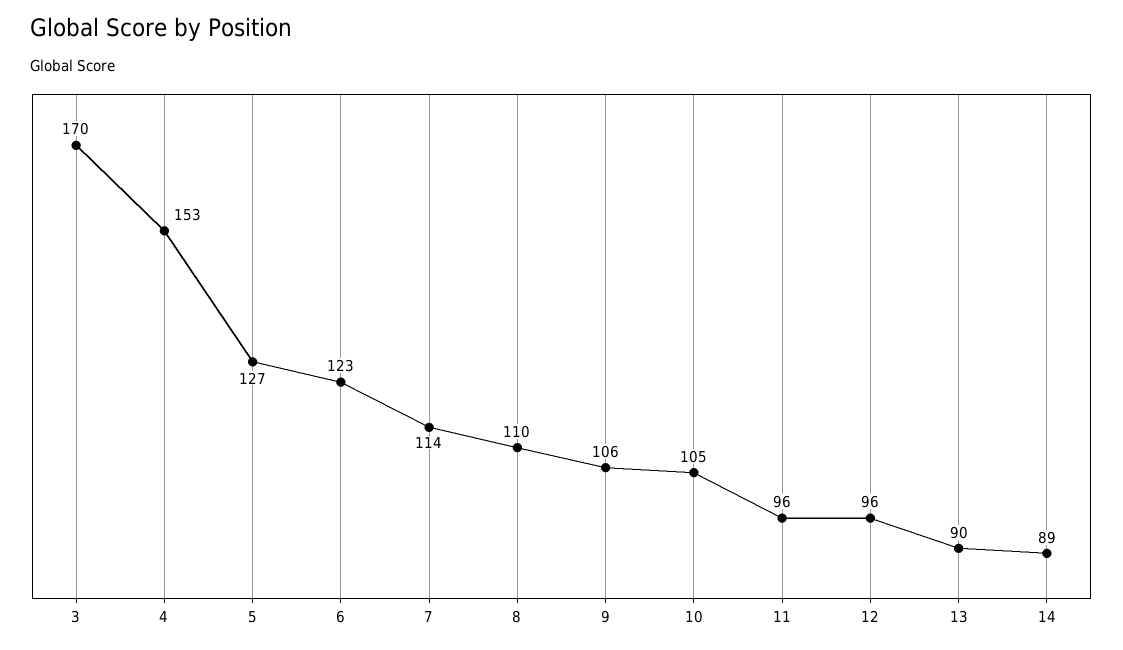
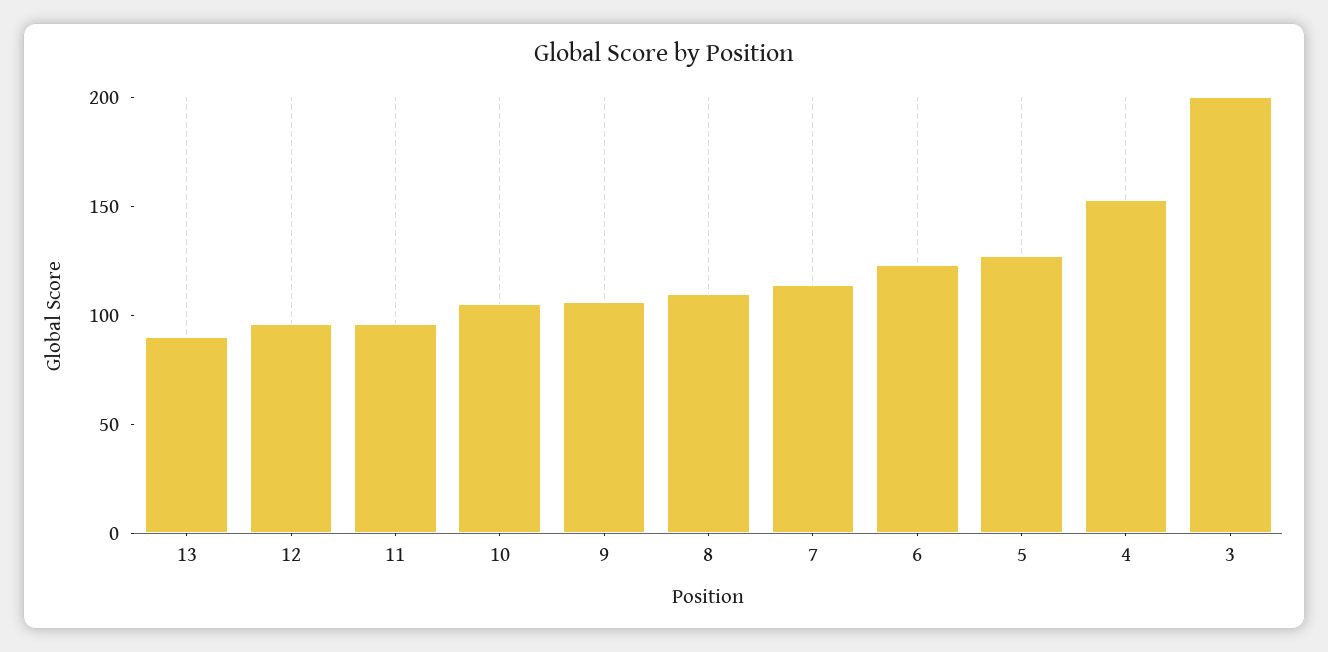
3: 170 -> 200
14: 89 -> none

